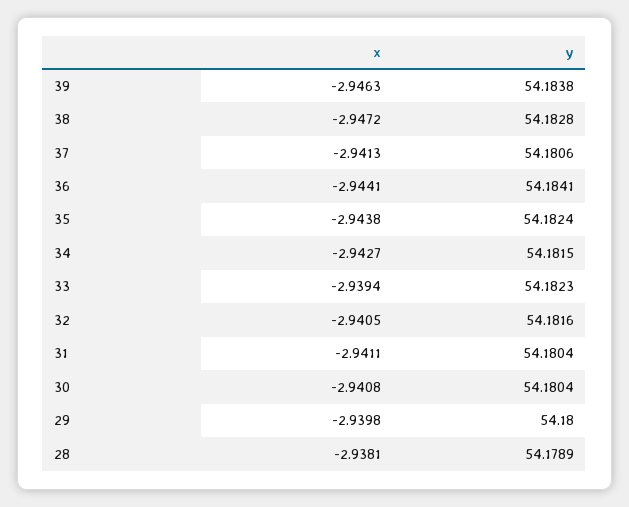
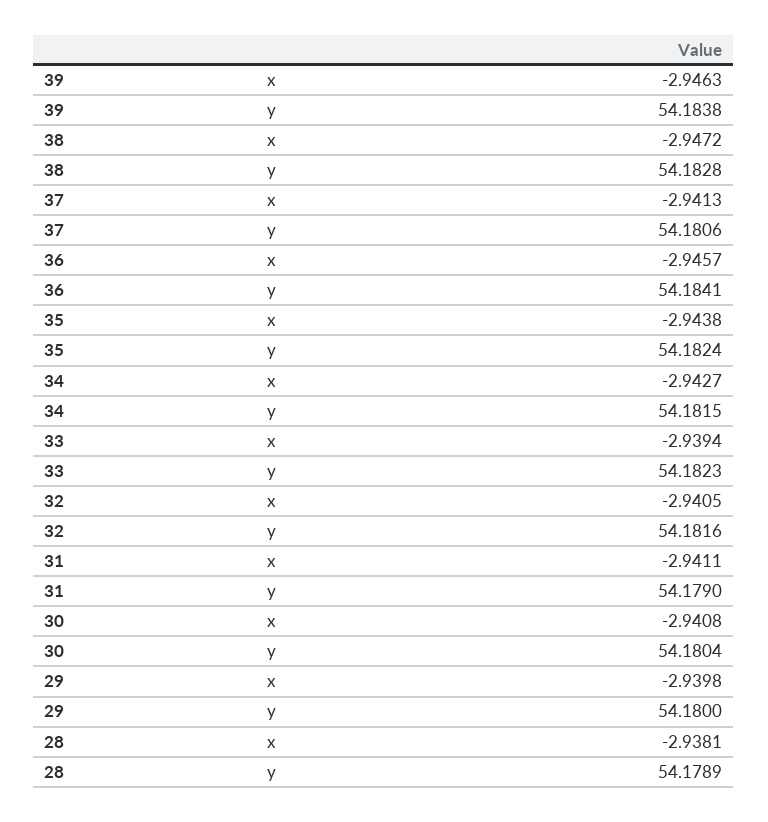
x, 36: -2.9441 -> -2.9457
y, 31: 54.1804 -> 54.179

